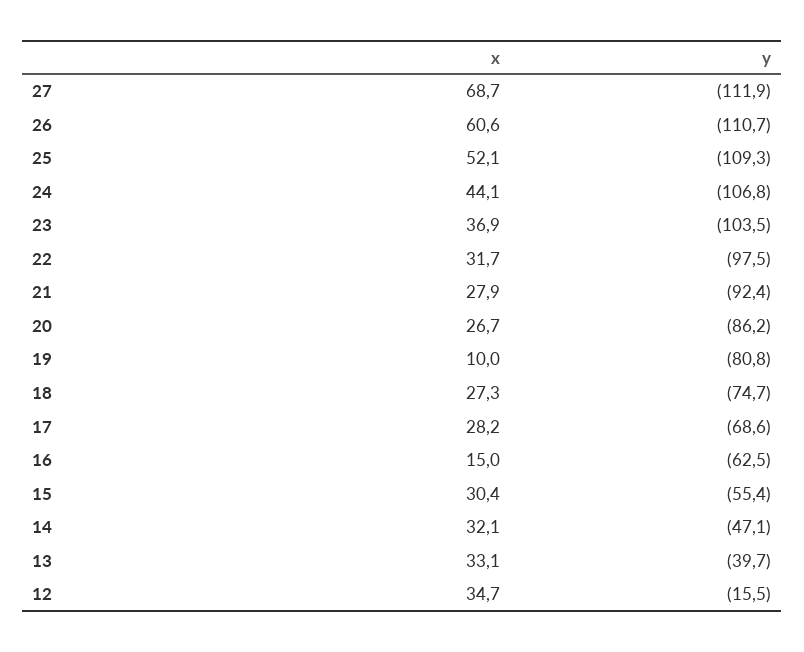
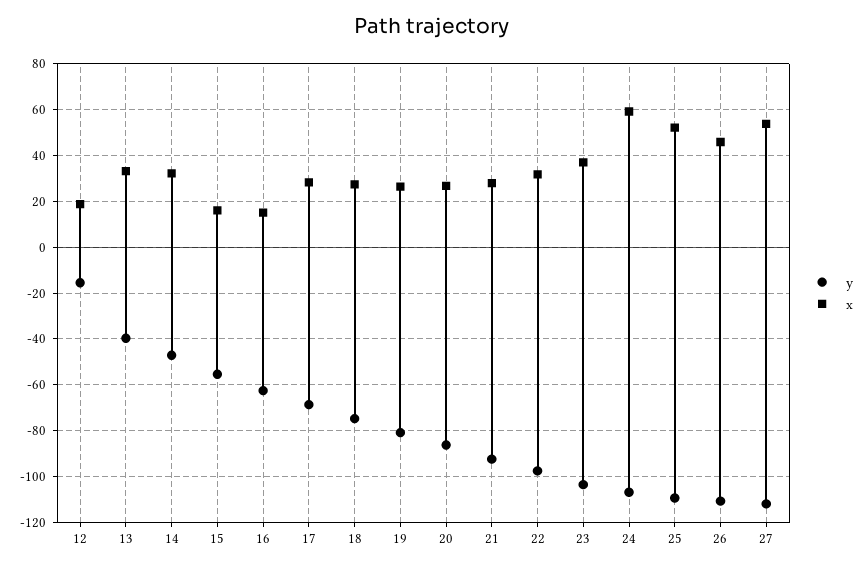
x, 27: 68.7 -> 55
x, 26: 60.6 -> 45
x, 24: 44.1 -> 60
x, 19: 10 -> 25
x, 15: 30.4 -> 15
x, 12: 34.7 -> 20

